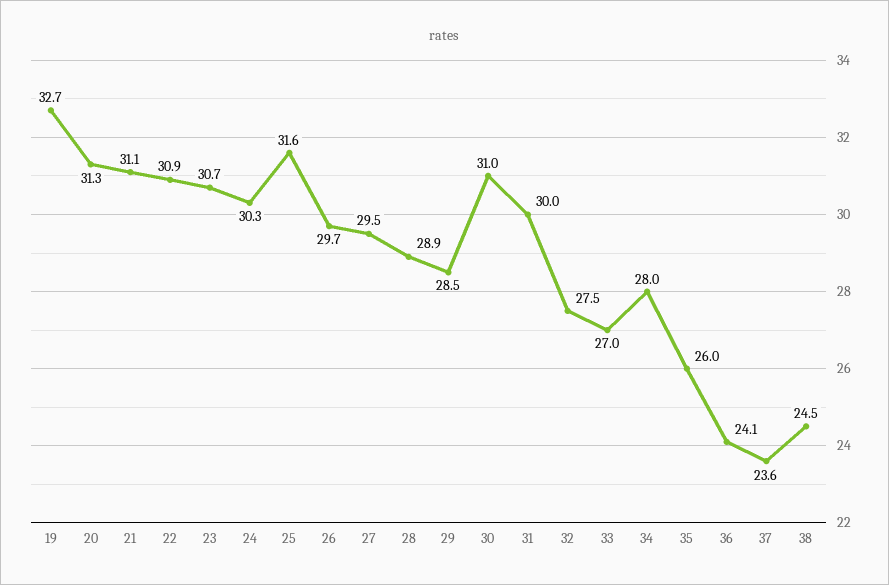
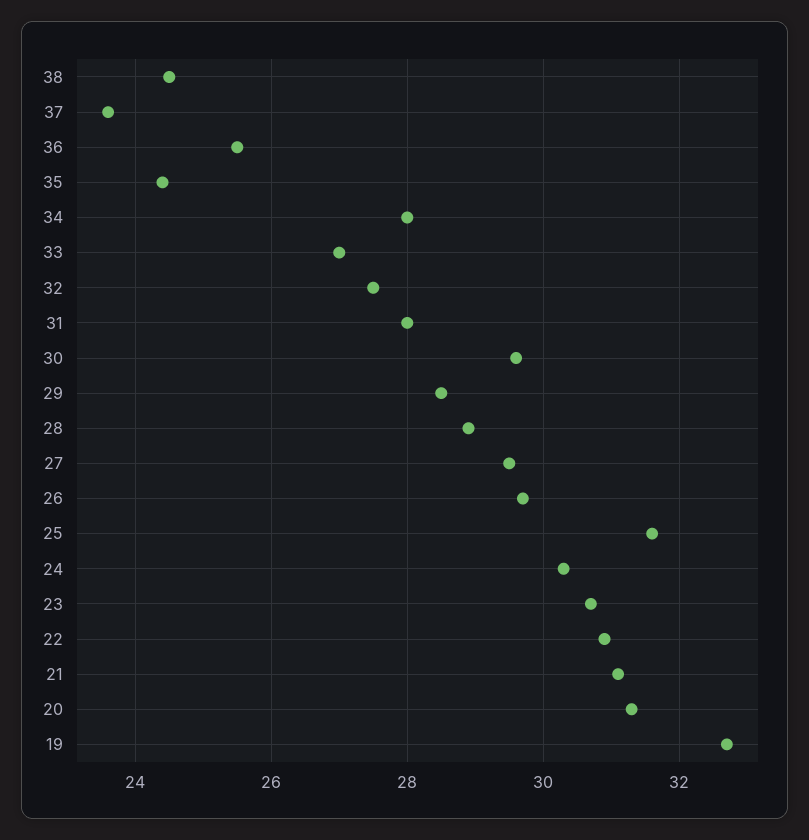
30: 31 -> 29.5
31: 30 -> 28
35: 26 -> 24.5
36: 24.1 -> 25.5

